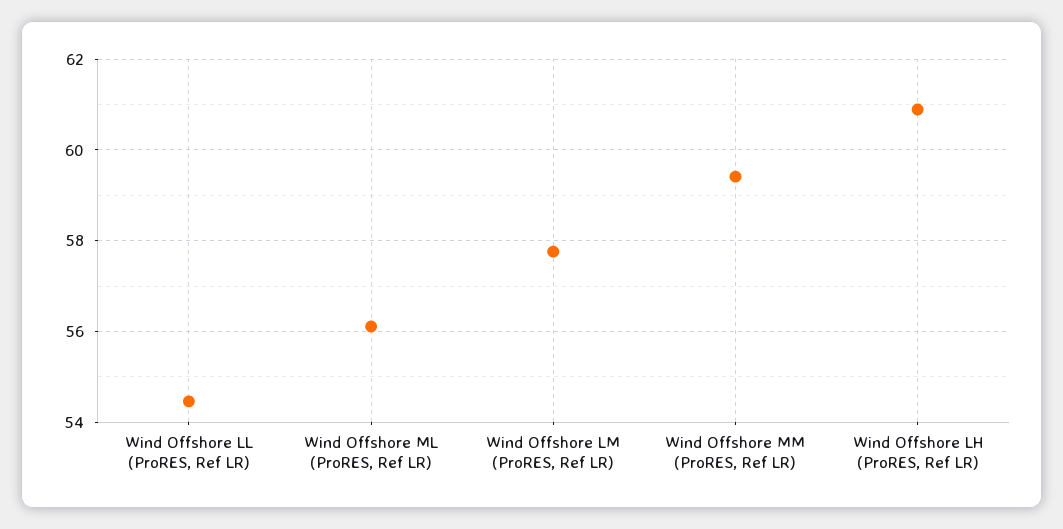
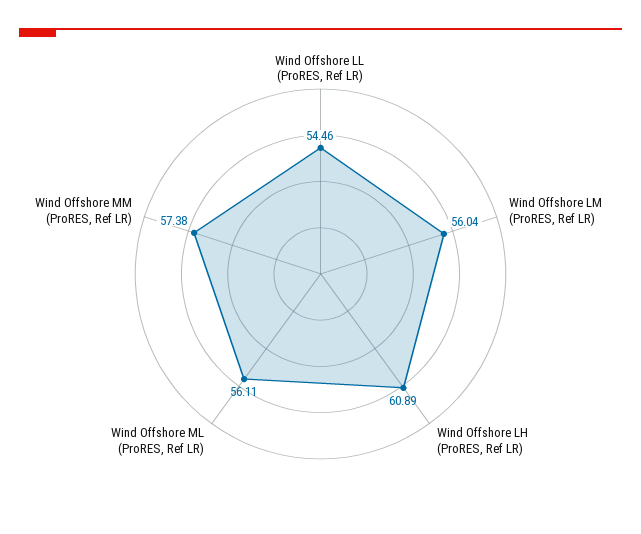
Wind Offshore LM (ProRES, Ref LR): 57.8 -> 56.04
Wind Offshore MM (ProRES, Ref LR): 59.4 -> 57.38

